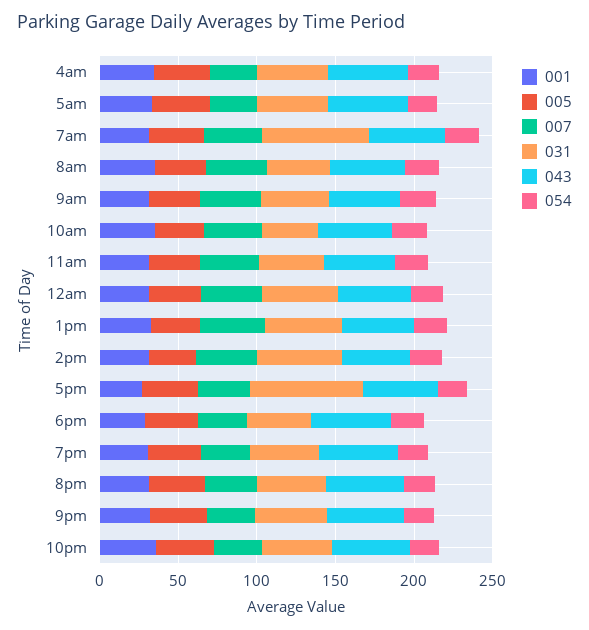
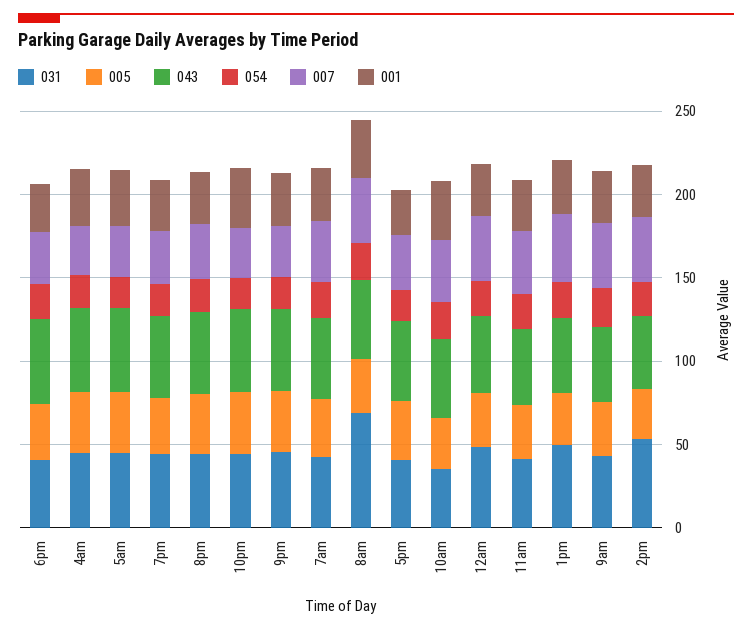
031, 7am: 70 -> 40
031, 8am: 40 -> 70
031, 5pm: 70 -> 40

